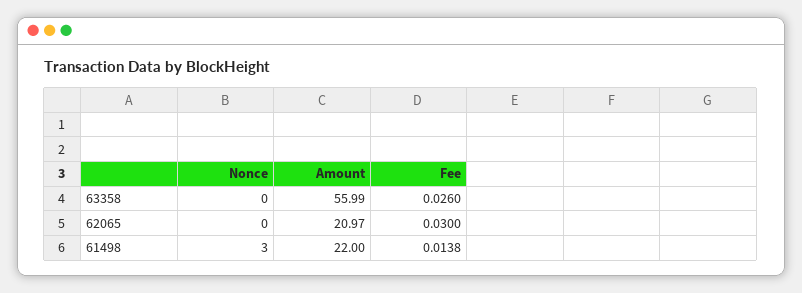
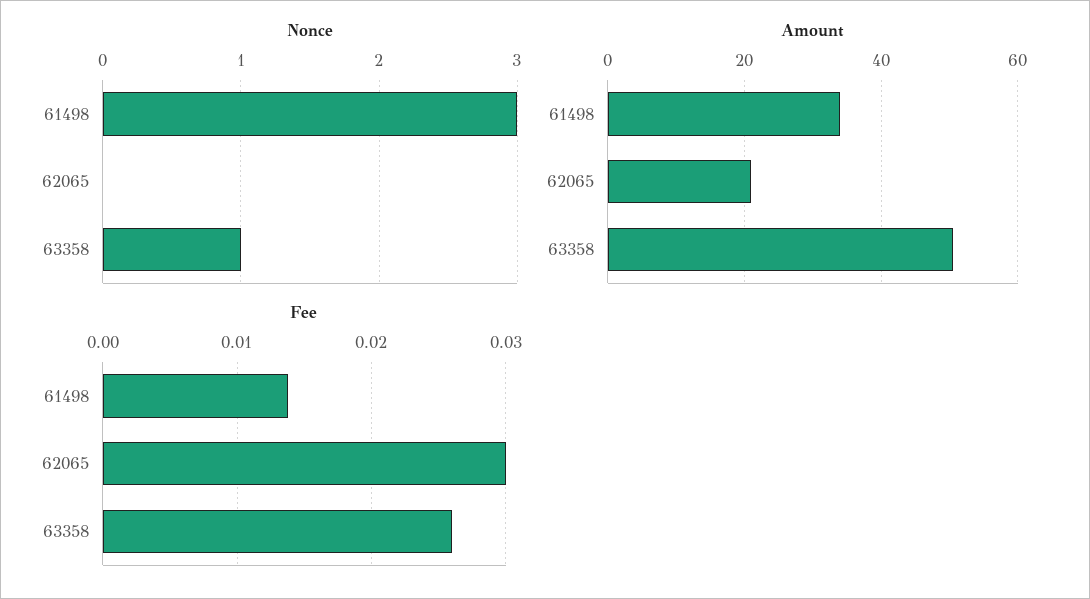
Nonce, 63358: 0 -> 1
Amount, 63358: 55.99 -> 50
Amount, 61498: 22 -> 34

